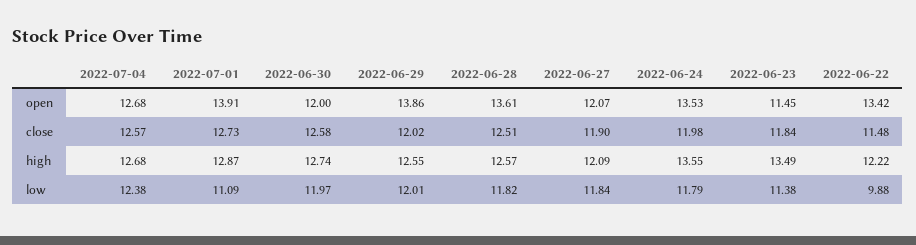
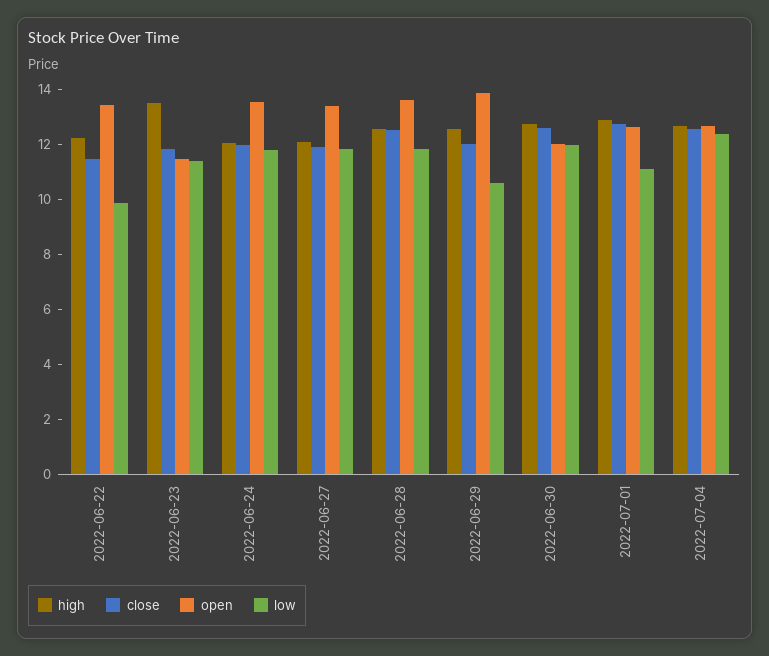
open, 2022-07-01: 13.91 -> 12.5
open, 2022-06-27: 12.07 -> 13.5
high, 2022-06-24: 13.55 -> 12
low, 2022-06-29: 12.01 -> 10.5

